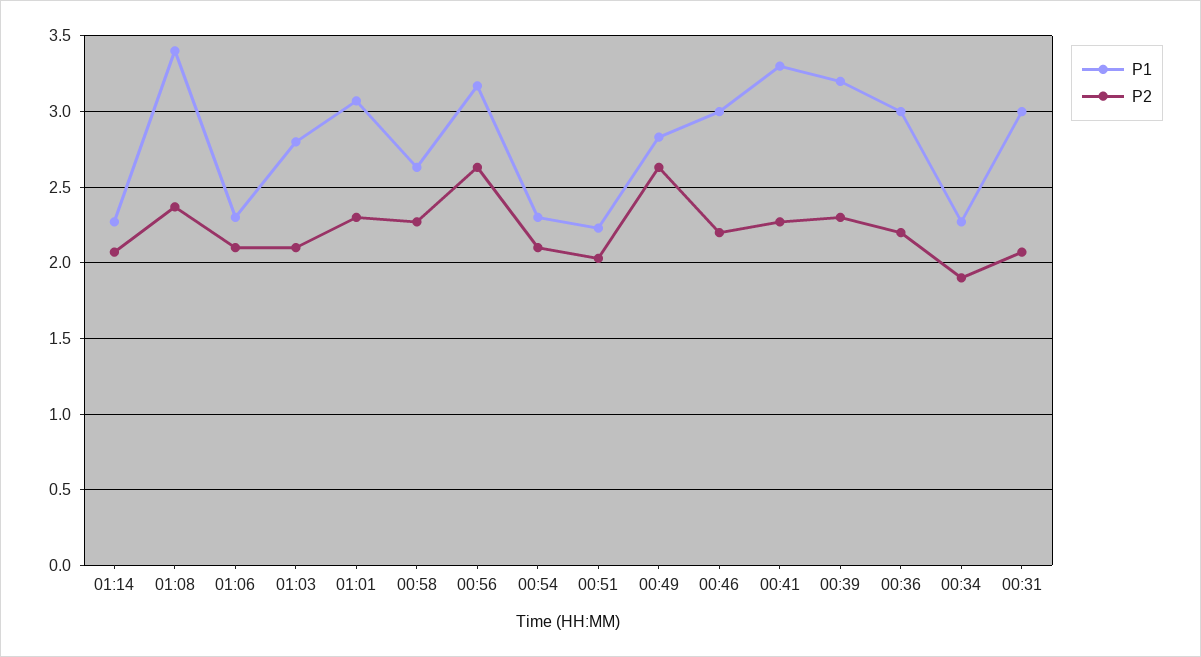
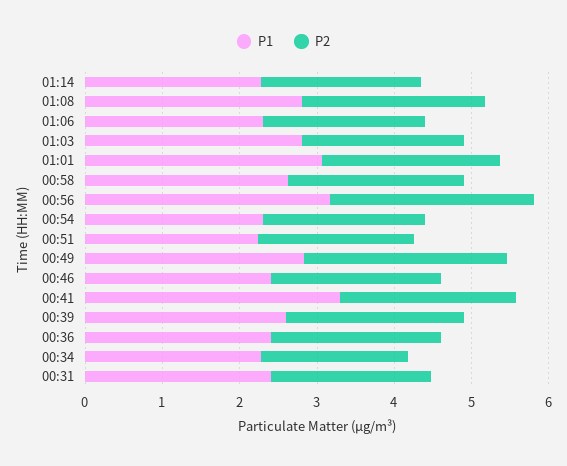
P1, 01:08: 3.4 -> 2.8
P1, 00:46: 3 -> 2.4
P1, 00:39: 3.2 -> 2.6
P1, 00:36: 3 -> 2.4
P1, 00:31: 3 -> 2.4

